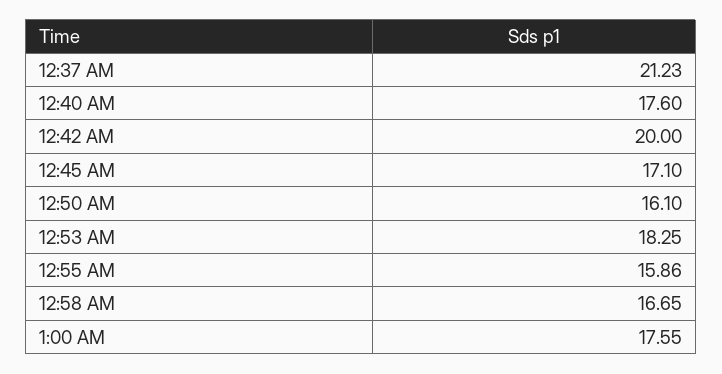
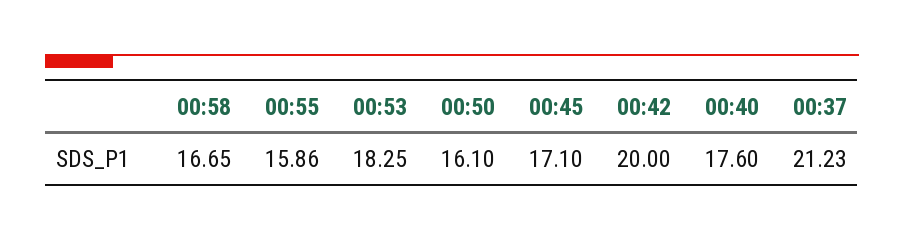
1:00 AM: 17.55 -> none

